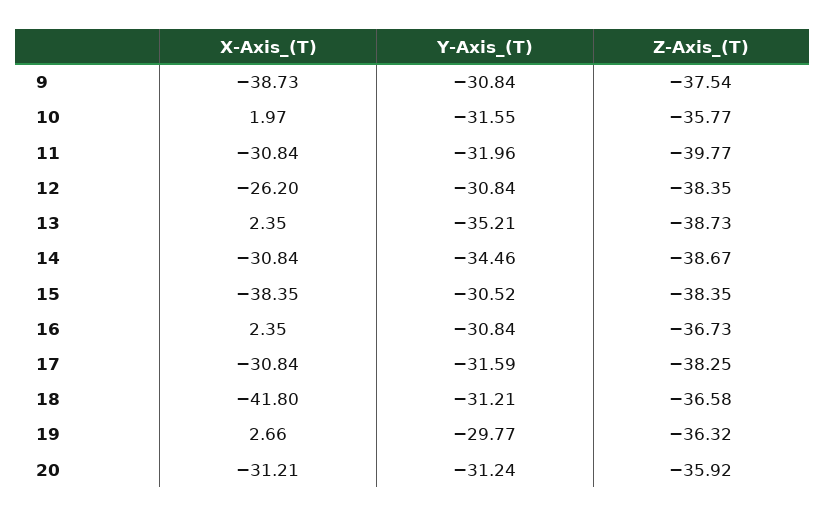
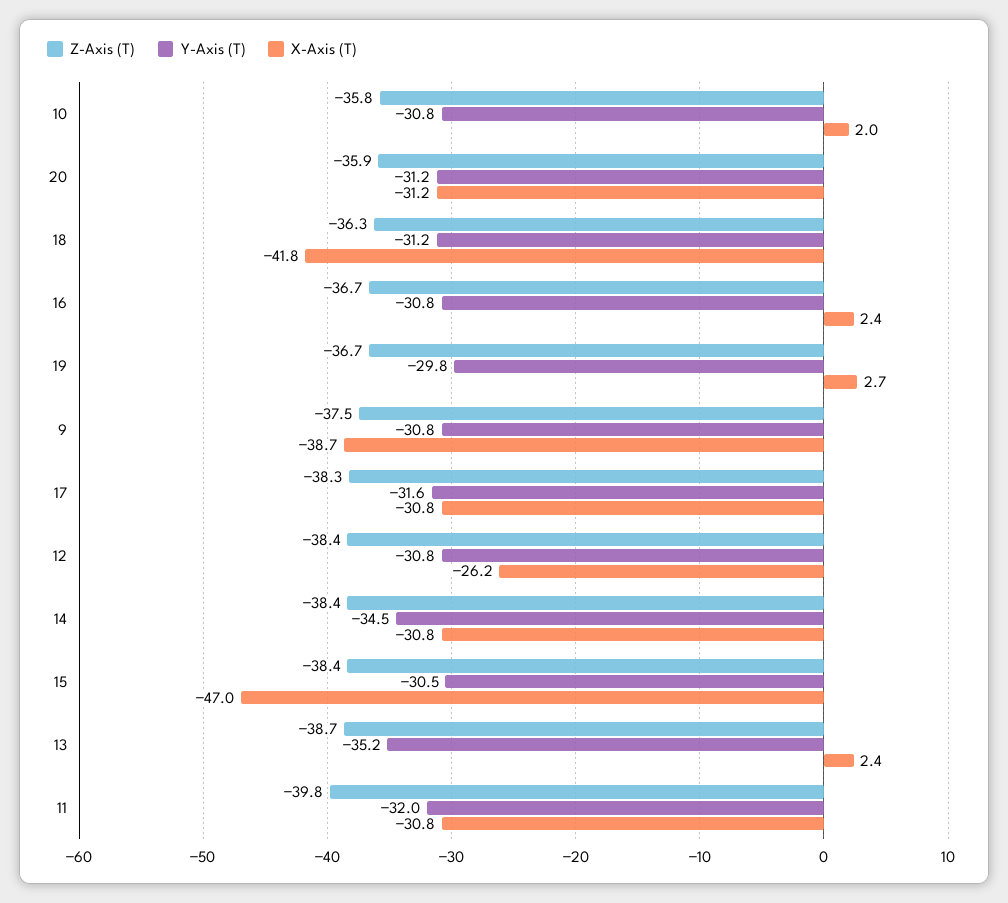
Y-Axis_(T), 10: -31.55 -> -30.8
Z-Axis_(T), 14: -38.67 -> -38.4
X-Axis_(T), 15: -38.35 -> -47
Z-Axis_(T), 18: -36.58 -> -36.3
Z-Axis_(T), 19: -36.32 -> -36.7

